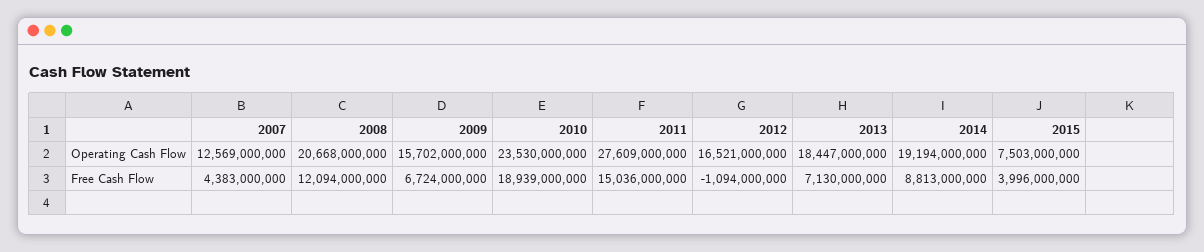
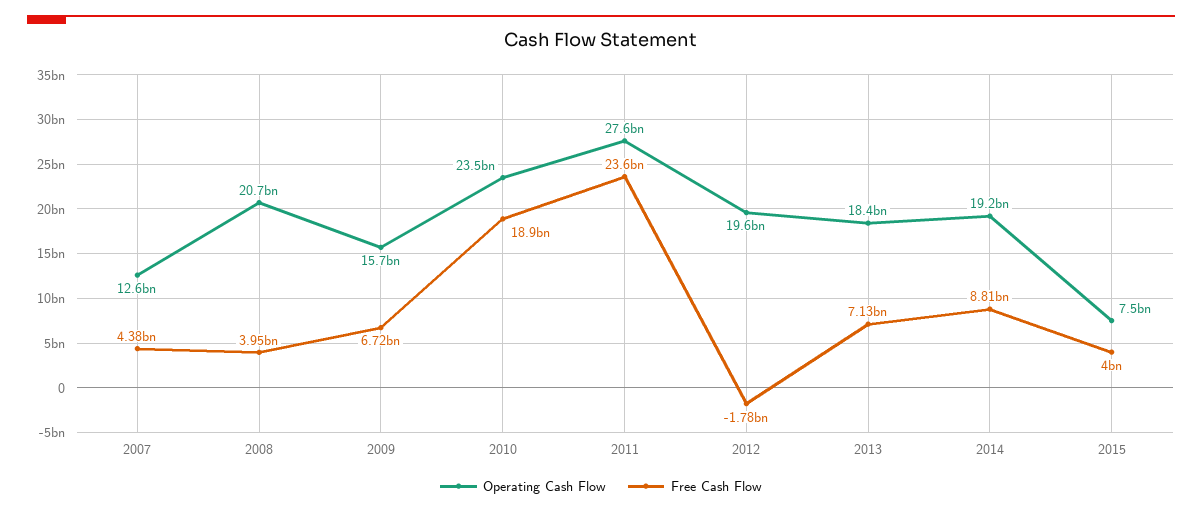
Operating Cash Flow, 2012: 16521000000 -> 19600000000
Free Cash Flow, 2008: 12094000000 -> 3950000000
Free Cash Flow, 2011: 15036000000 -> 23600000000
Free Cash Flow, 2012: -1094000000 -> -1780000000

